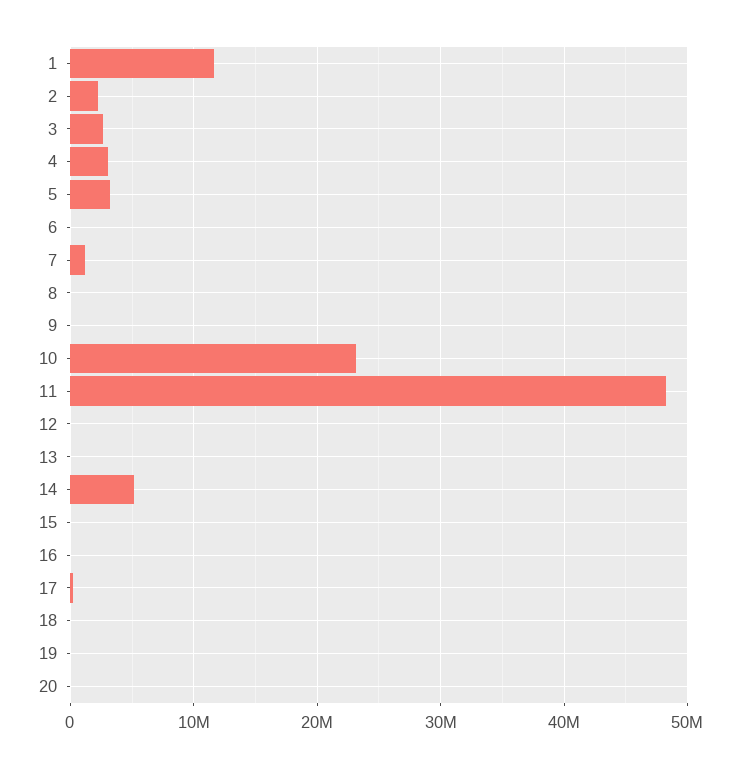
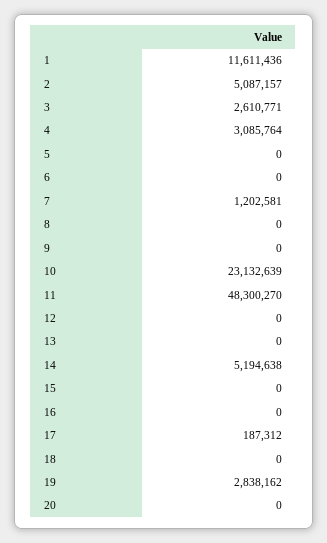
2: 2000000 -> 5087157
5: 3000000 -> 0
19: 0 -> 2838162

